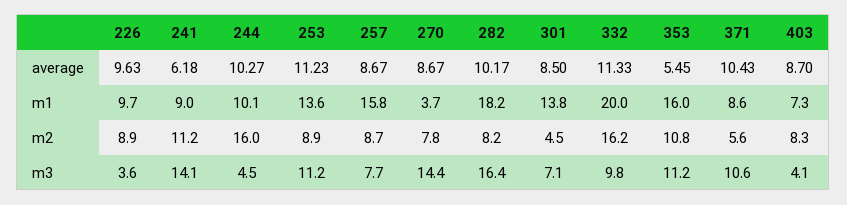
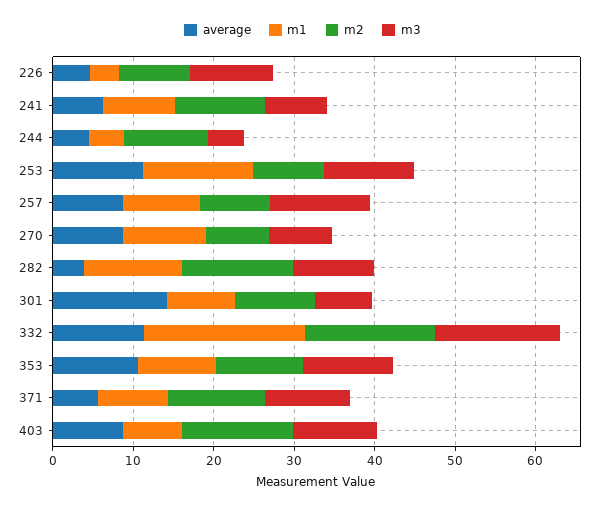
average, 226: 9.63 -> 4
average, 244: 10.27 -> 4
average, 282: 10.17 -> 4
average, 301: 8.5 -> 14
average, 353: 5.45 -> 10
average, 371: 10.43 -> 6
m1, 226: 9.7 -> 4
m1, 244: 10.1 -> 4
m1, 257: 15.8 -> 10
m1, 270: 3.7 -> 10
m1, 282: 18.2 -> 12
m1, 301: 13.8 -> 8
m1, 353: 16 -> 10
m2, 244: 16 -> 10
m2, 282: 8.2 -> 14
m2, 301: 4.5 -> 10
m2, 371: 5.6 -> 12
m2, 403: 8.3 -> 14
m3, 226: 3.6 -> 10
m3, 241: 14.1 -> 8
m3, 257: 7.7 -> 12
m3, 270: 14.4 -> 8
m3, 282: 16.4 -> 10
m3, 332: 9.8 -> 16
m3, 403: 4.1 -> 10

